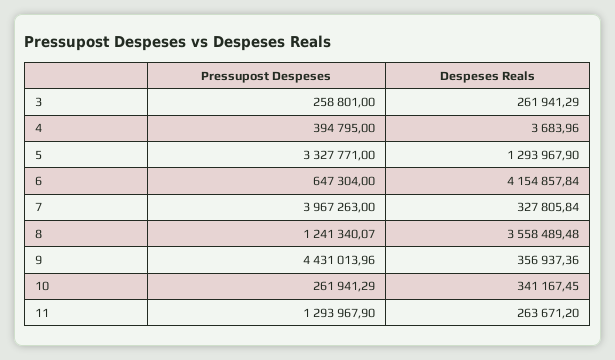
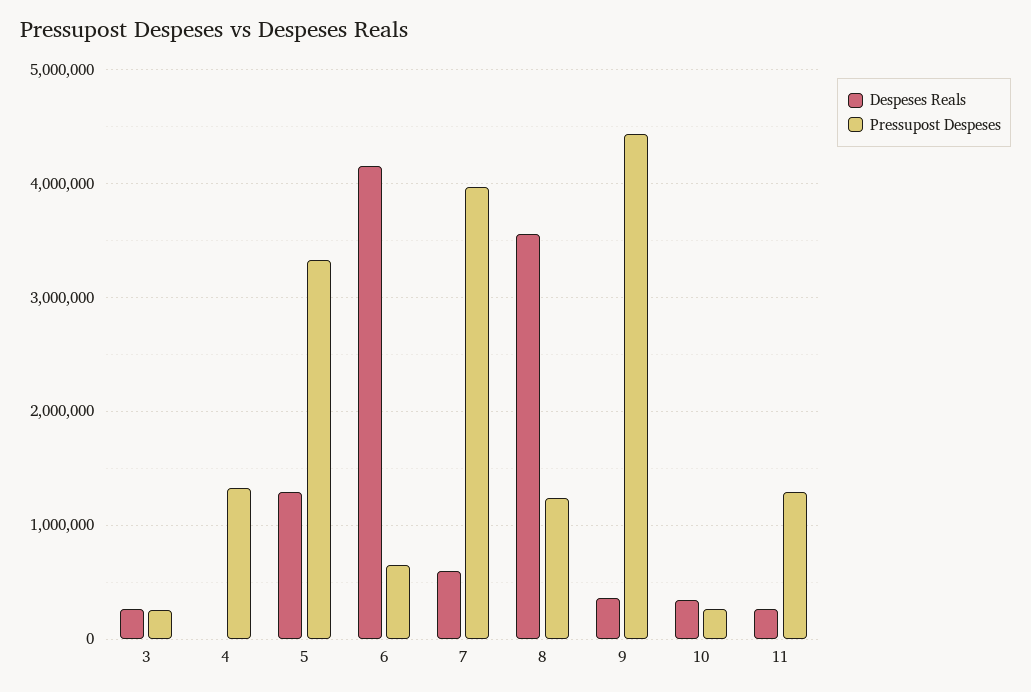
Pressupost Despeses, 4: 394795 -> 1300000
Despeses Reals, 7: 327805.84 -> 600000

